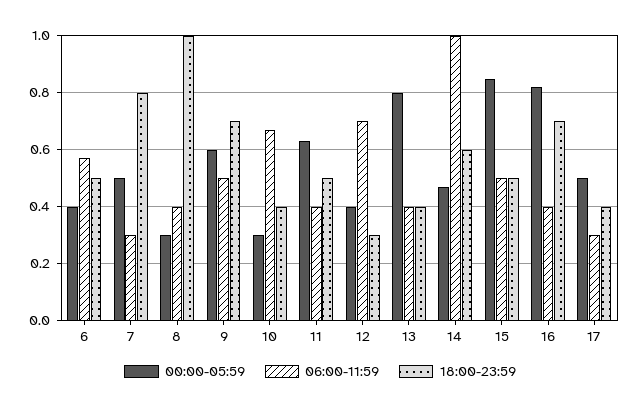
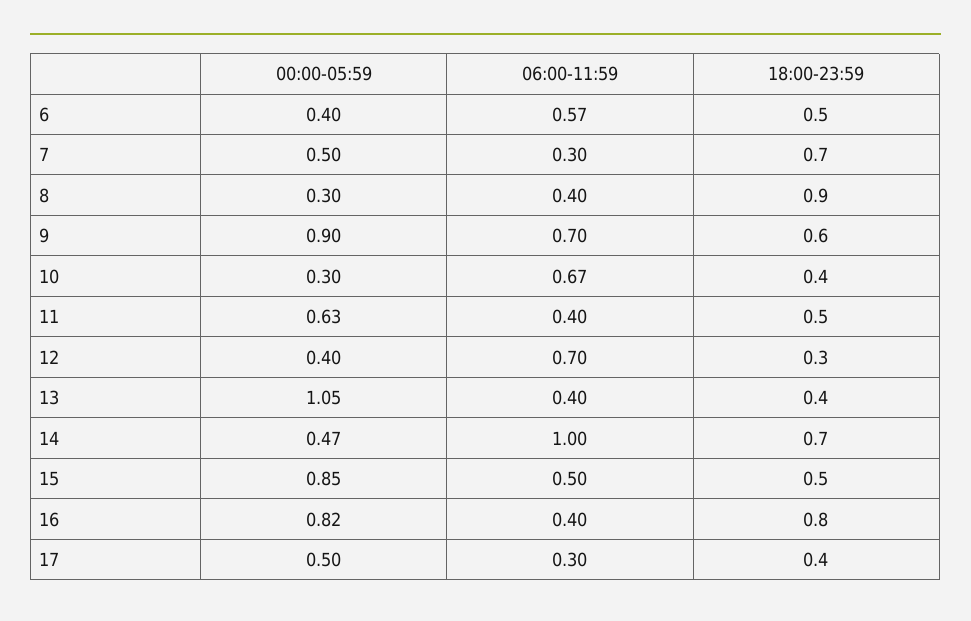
18:00-23:59, 7: 0.8 -> 0.7
18:00-23:59, 8: 1 -> 0.9
00:00-05:59, 9: 0.6 -> 0.9
06:00-11:59, 9: 0.5 -> 0.7
18:00-23:59, 9: 0.7 -> 0.6
00:00-05:59, 13: 0.8 -> 1.05
18:00-23:59, 14: 0.6 -> 0.7
18:00-23:59, 16: 0.7 -> 0.8

